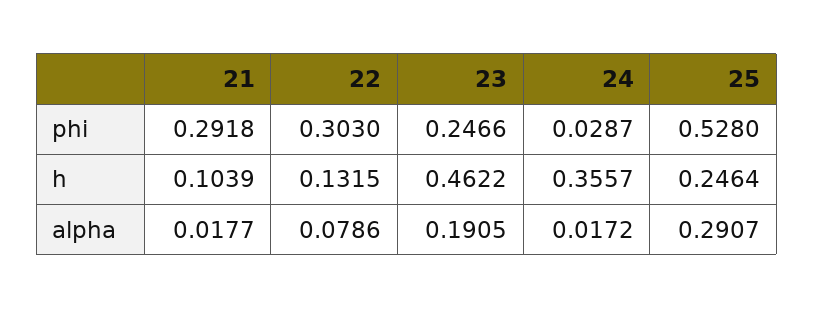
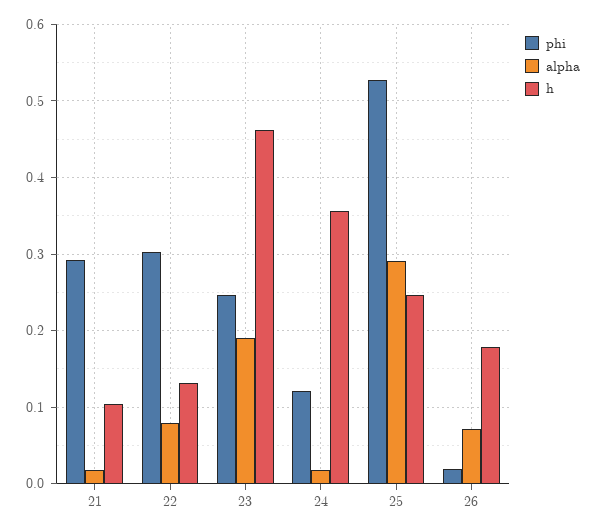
phi, 24: 0.0287 -> 0.12
phi, 26: none -> 0.02
alpha, 26: none -> 0.07
h, 26: none -> 0.18

